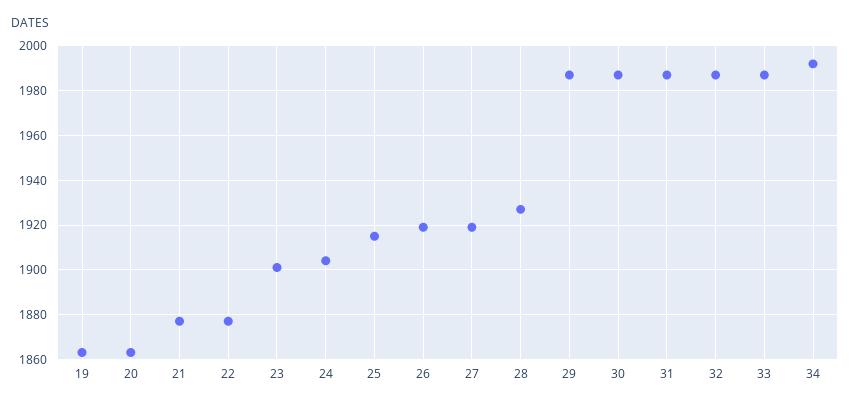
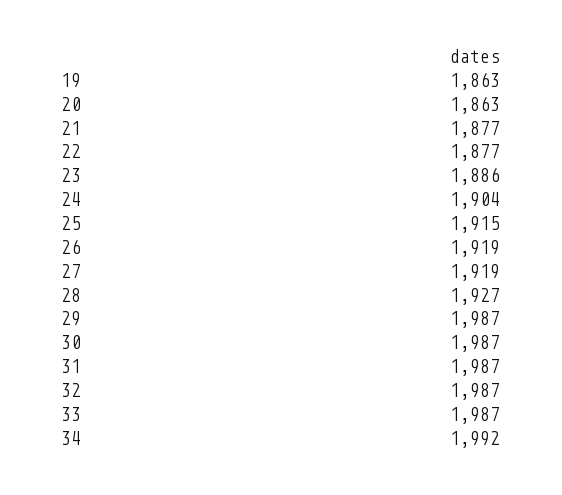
23: 1900 -> 1886

